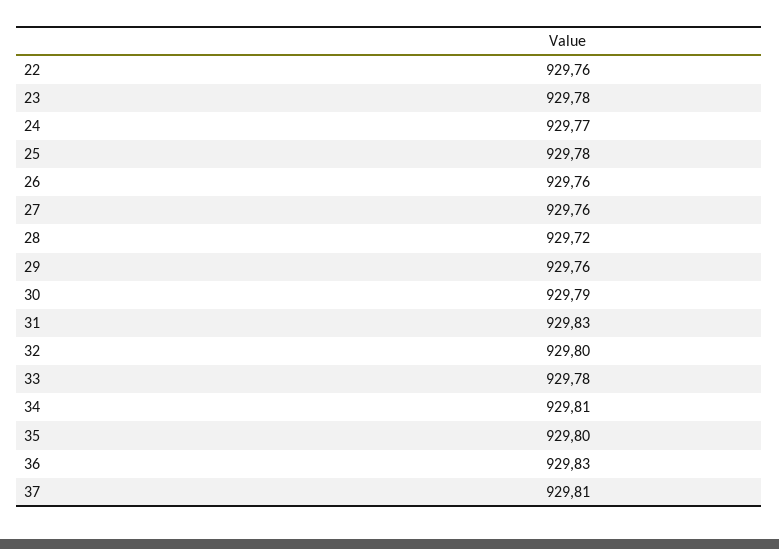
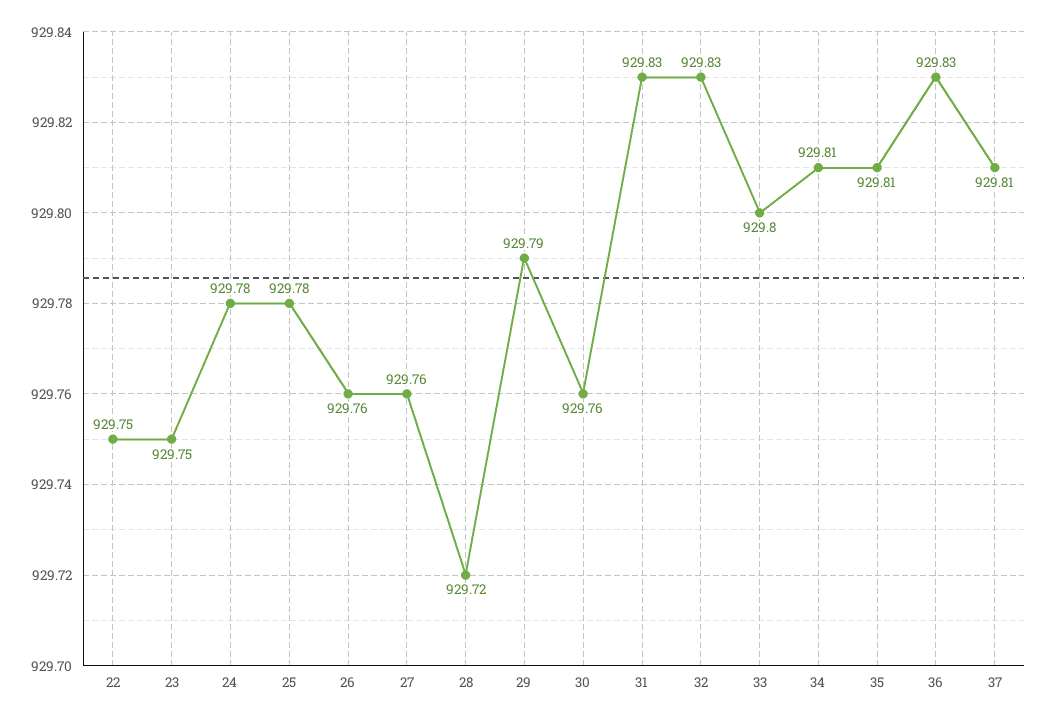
22: 929.76 -> 929.75
23: 929.78 -> 929.75
24: 929.77 -> 929.78
29: 929.76 -> 929.79
30: 929.79 -> 929.76
32: 929.8 -> 929.83
33: 929.78 -> 929.8
35: 929.8 -> 929.81

